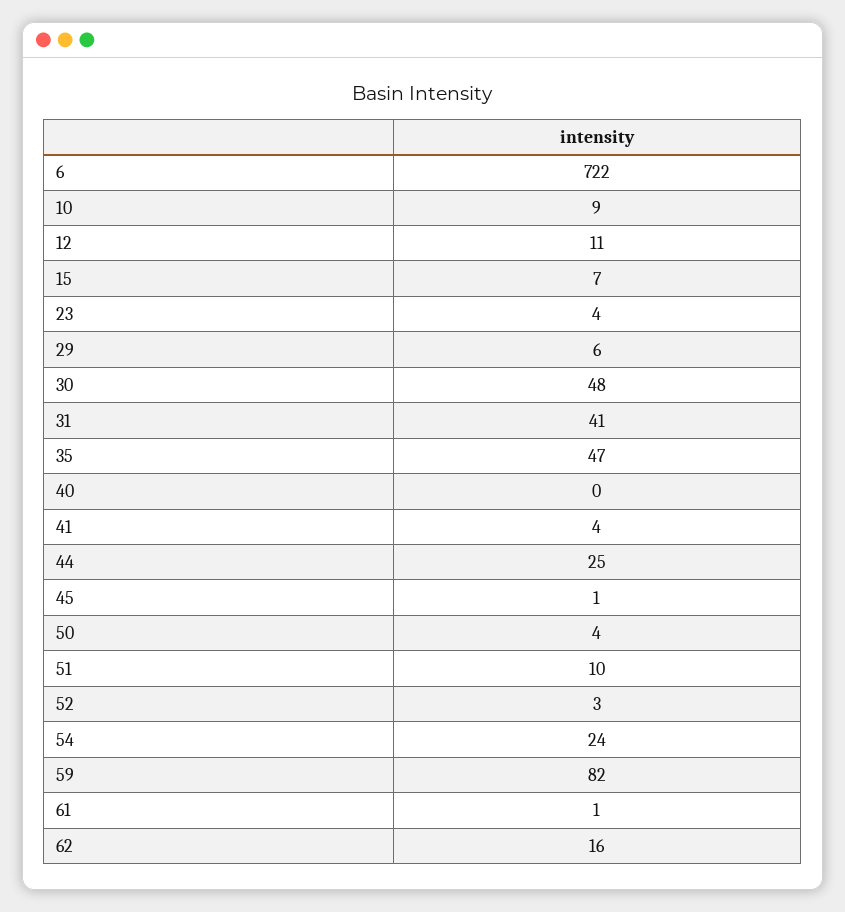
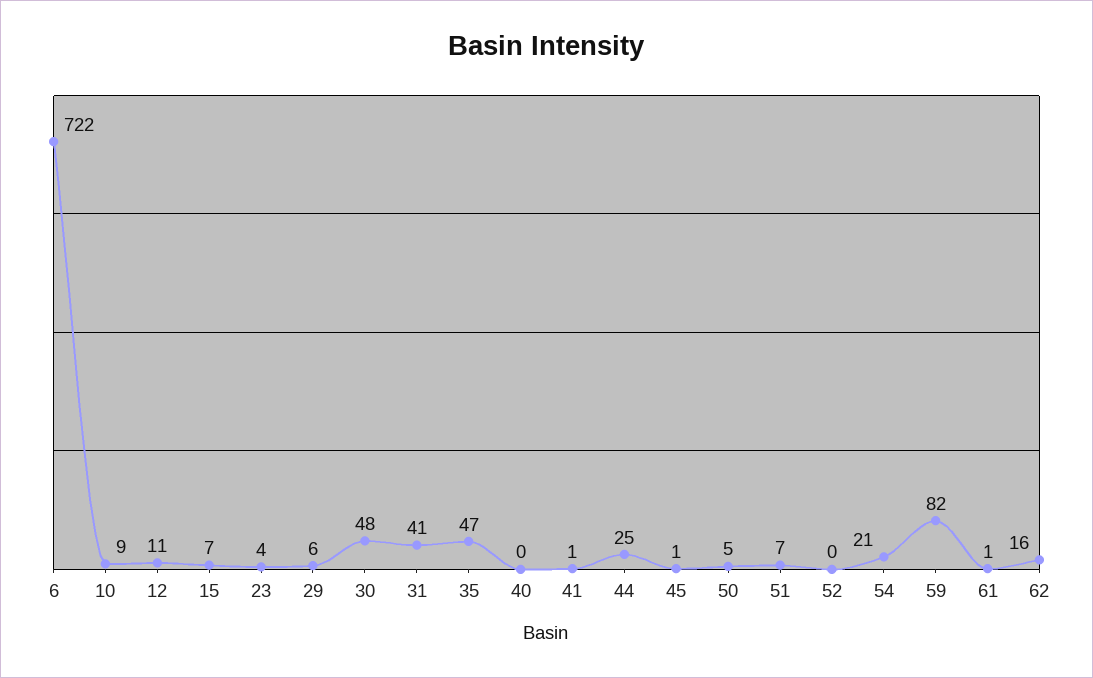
41: 4 -> 1
50: 4 -> 5
51: 10 -> 7
52: 3 -> 0
54: 24 -> 21

